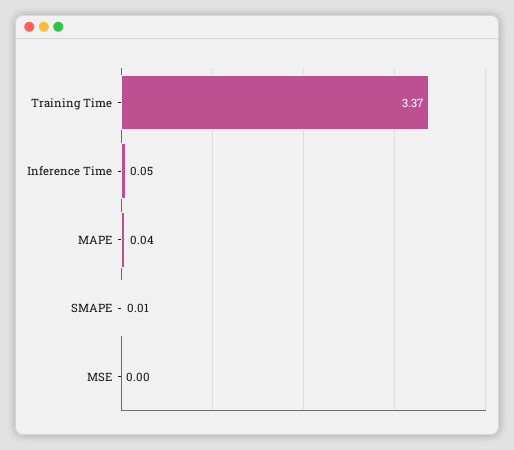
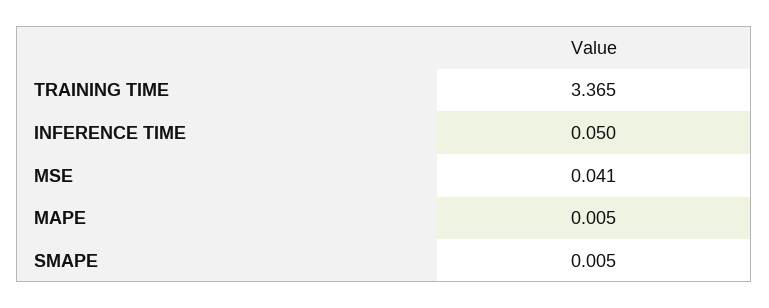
MAPE: 0.04 -> 0.005
MSE: 0 -> 0.041

